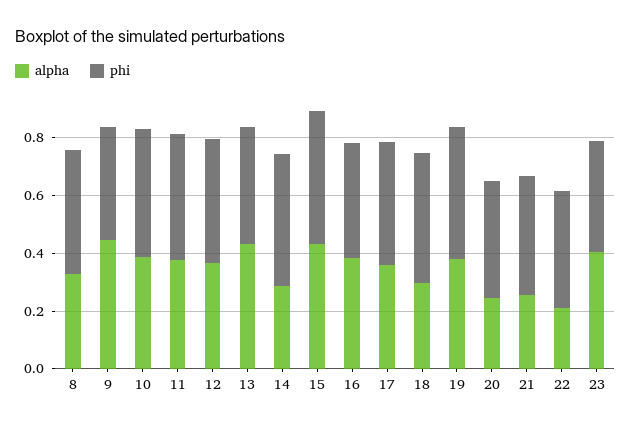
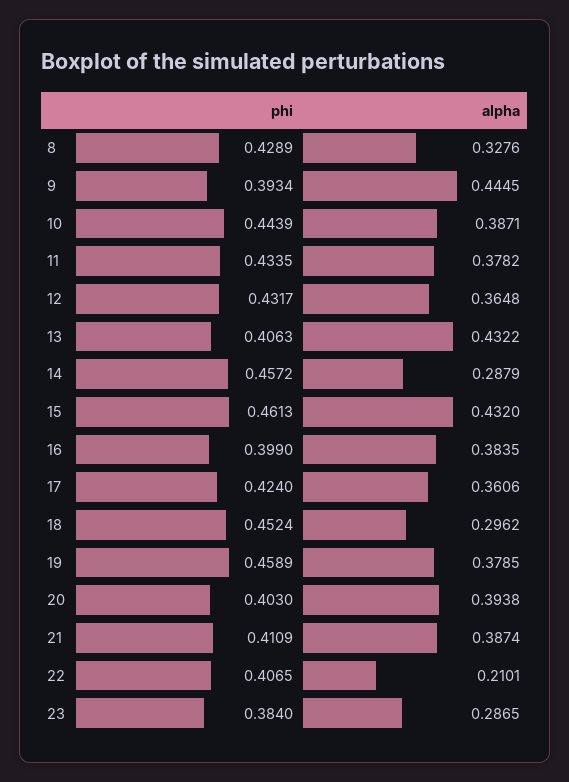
alpha, 20: 0.25 -> 0.3938
alpha, 21: 0.25 -> 0.3874
alpha, 23: 0.4 -> 0.2865

